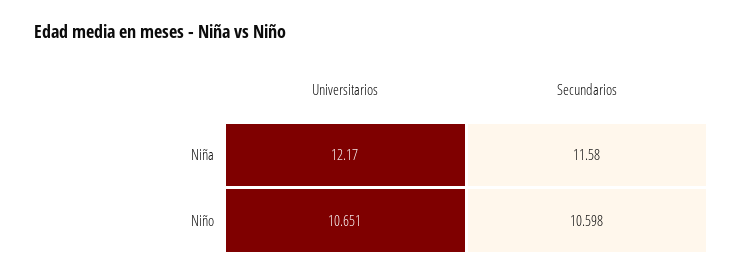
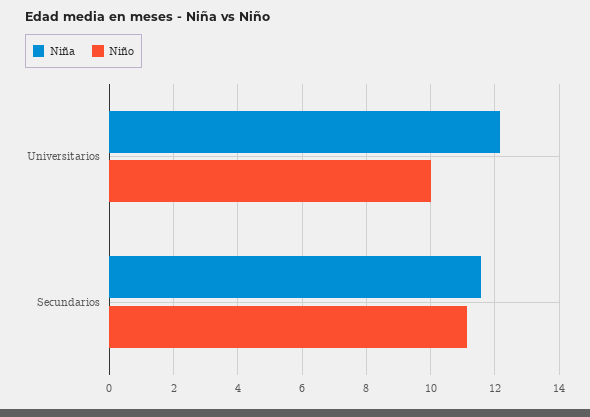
Niño, Universitarios: 10.651 -> 10
Niño, Secundarios: 10.598 -> 11.2

